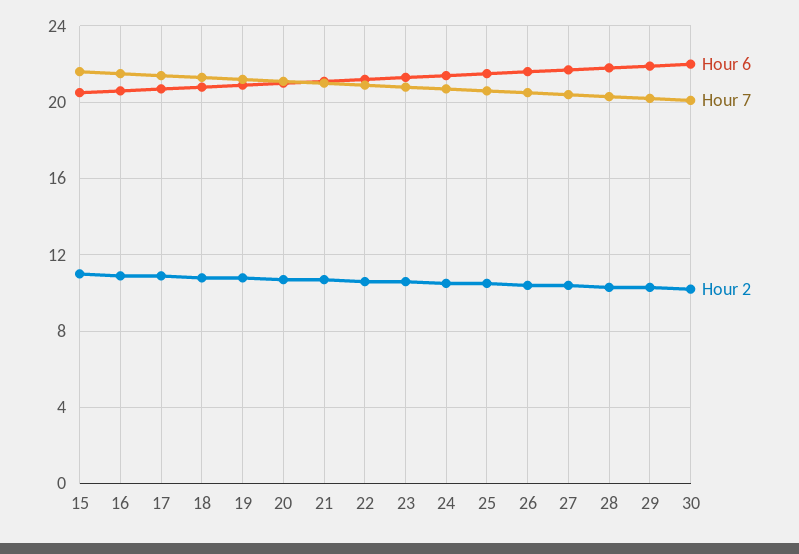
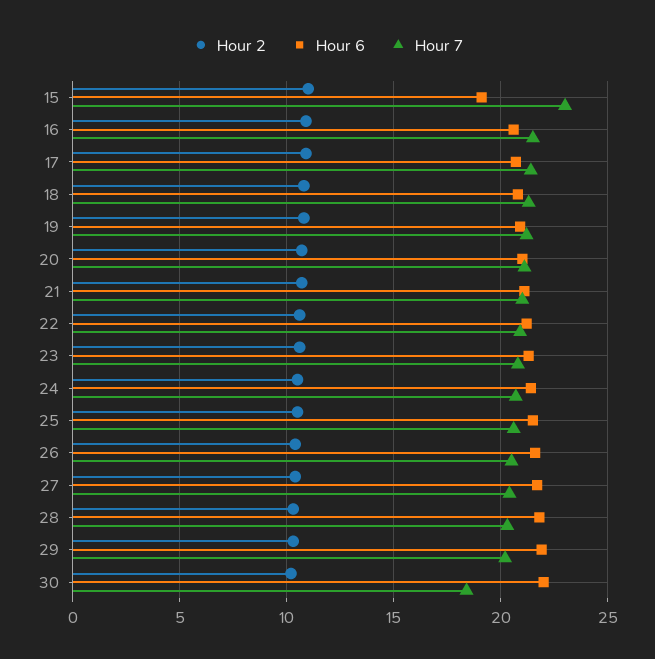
Hour 6, 15: 20.5 -> 19
Hour 7, 15: 21.5 -> 23
Hour 7, 30: 20 -> 18.5

